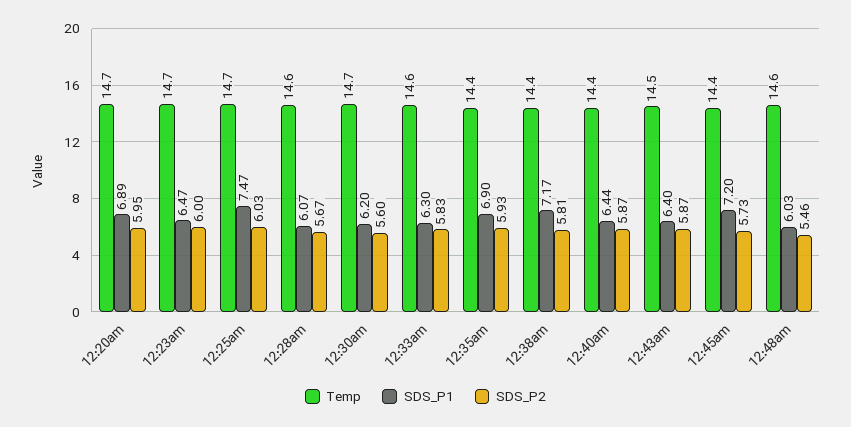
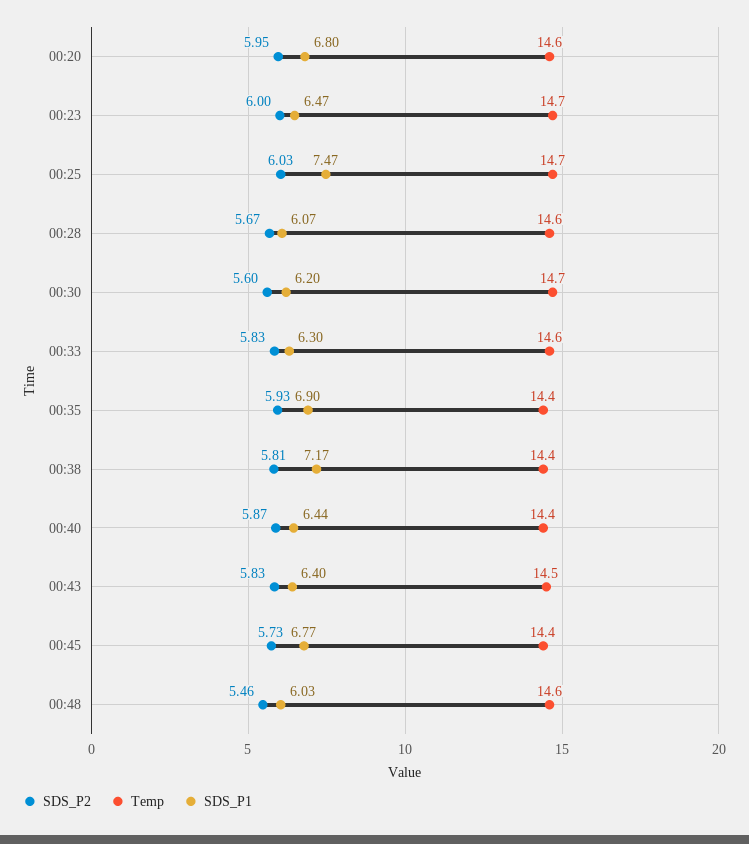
Temp, 12:20am: 14.7 -> 14.6
SDS_P1, 12:20am: 6.89 -> 6.8
SDS_P2, 12:43am: 5.87 -> 5.83
SDS_P1, 12:45am: 7.2 -> 6.77

